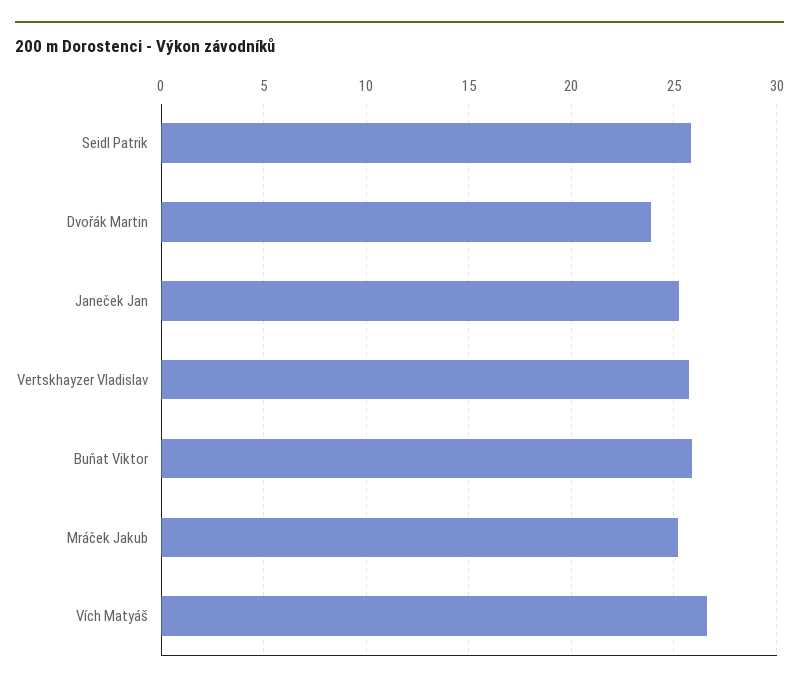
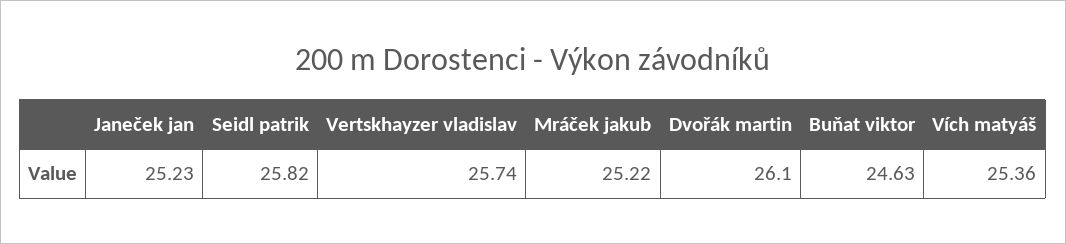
Dvořák Martin: 24 -> 26.1
Buňat Viktor: 26 -> 24.63
Vích Matyáš: 26.5 -> 25.36

